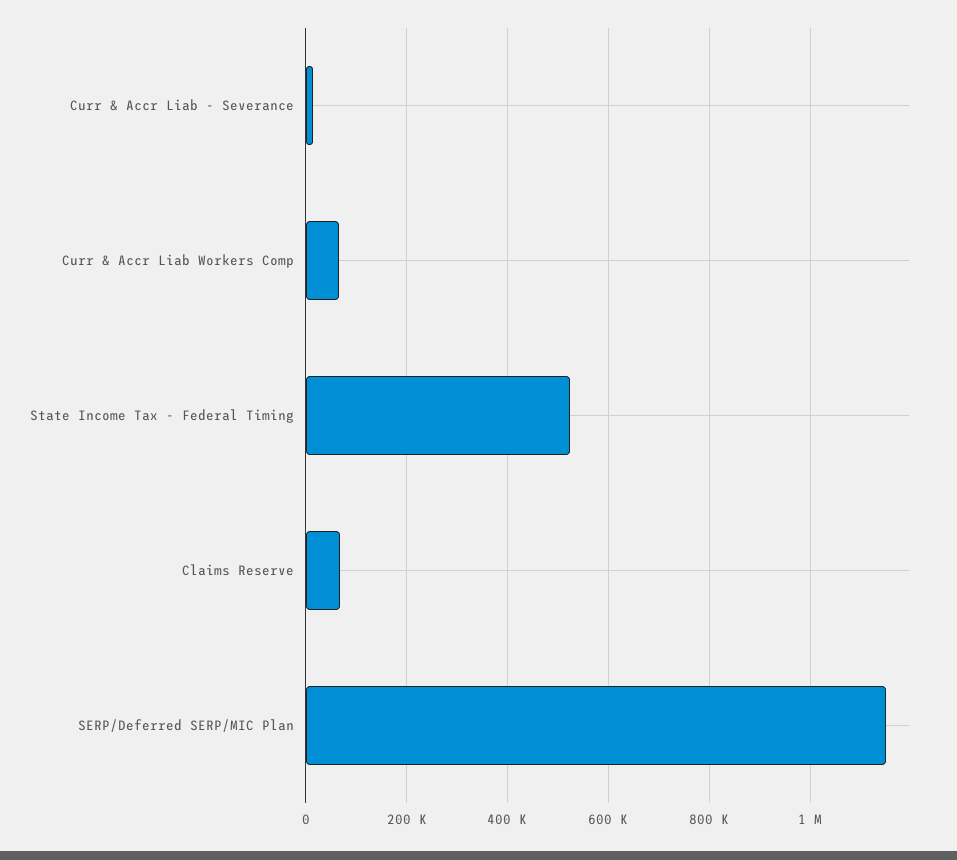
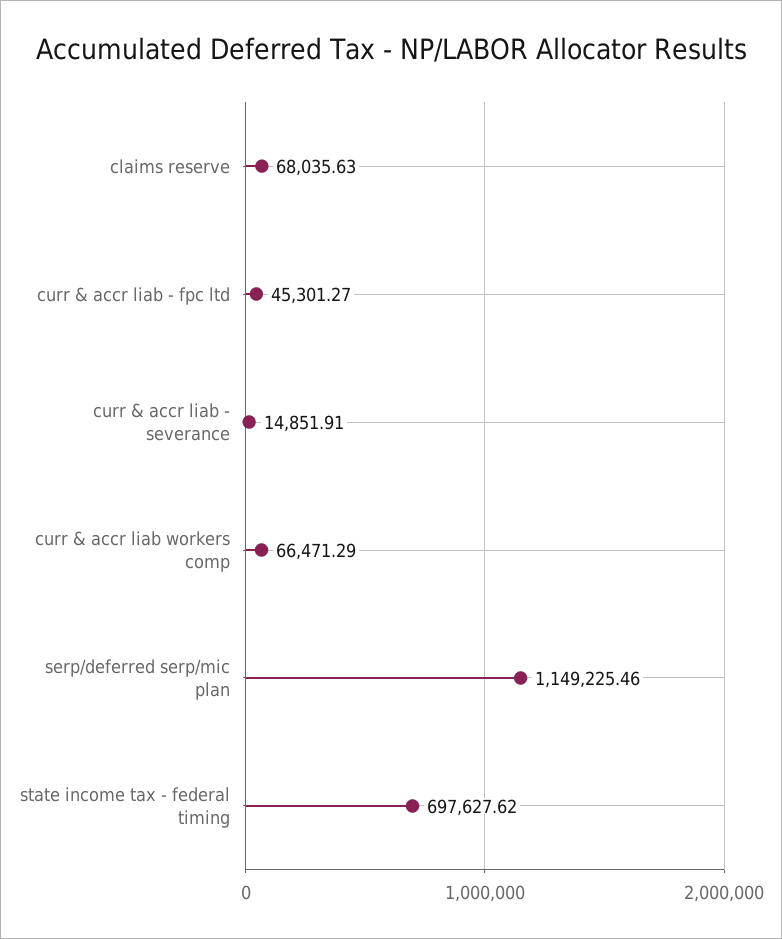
State Income Tax - Federal Timing: 520000 -> 697627.62
curr & accr liab - fpc ltd: none -> 45301.27

